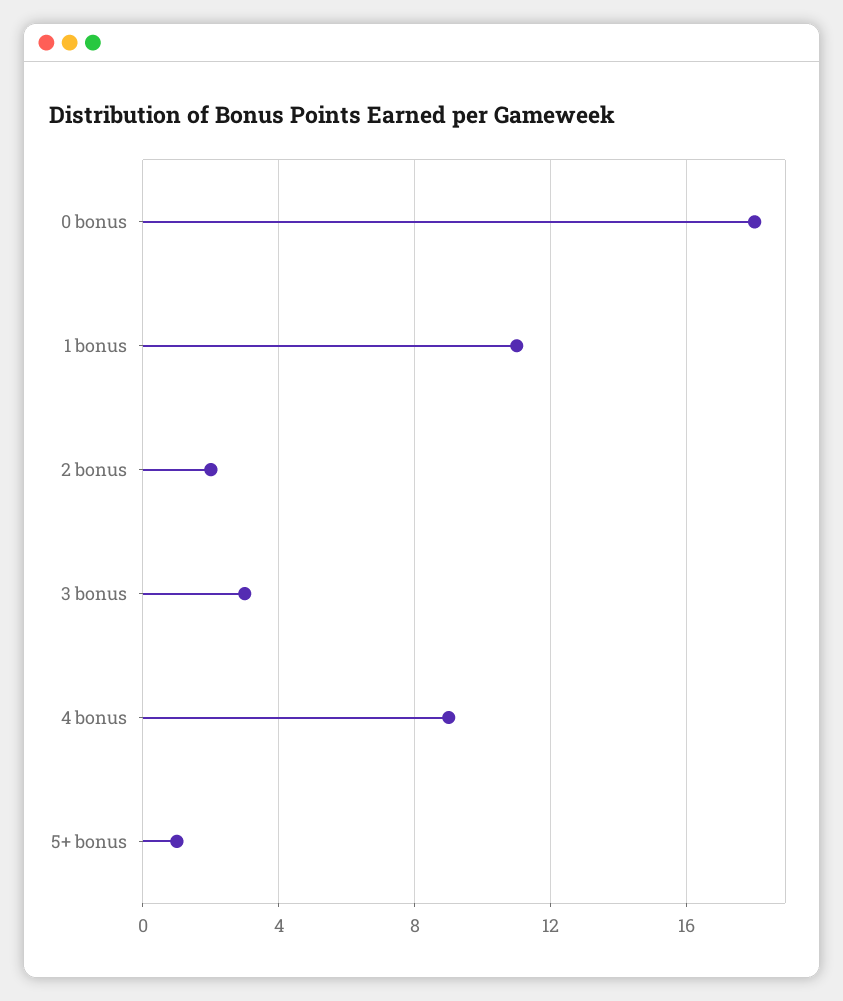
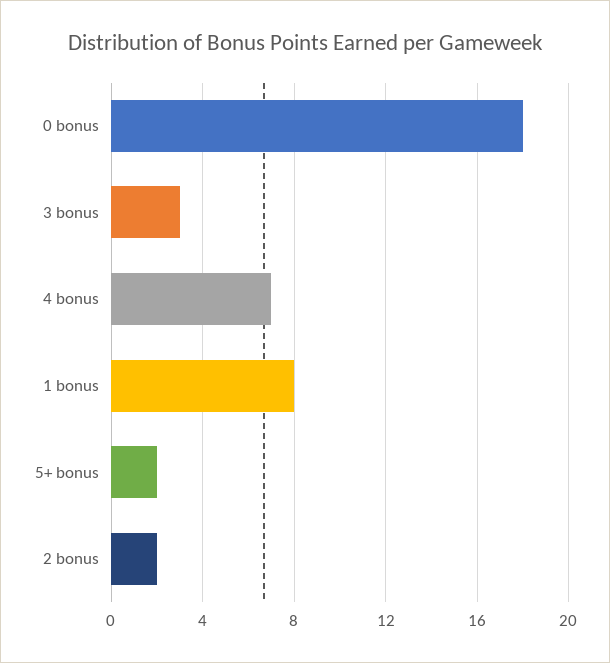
1 bonus: 11 -> 8
4 bonus: 9 -> 7
5+ bonus: 1 -> 2

